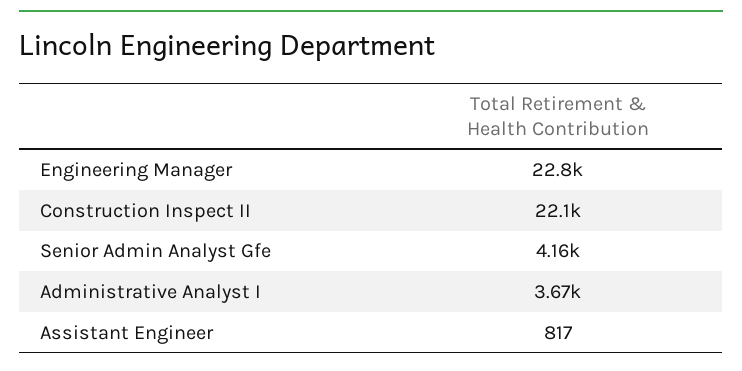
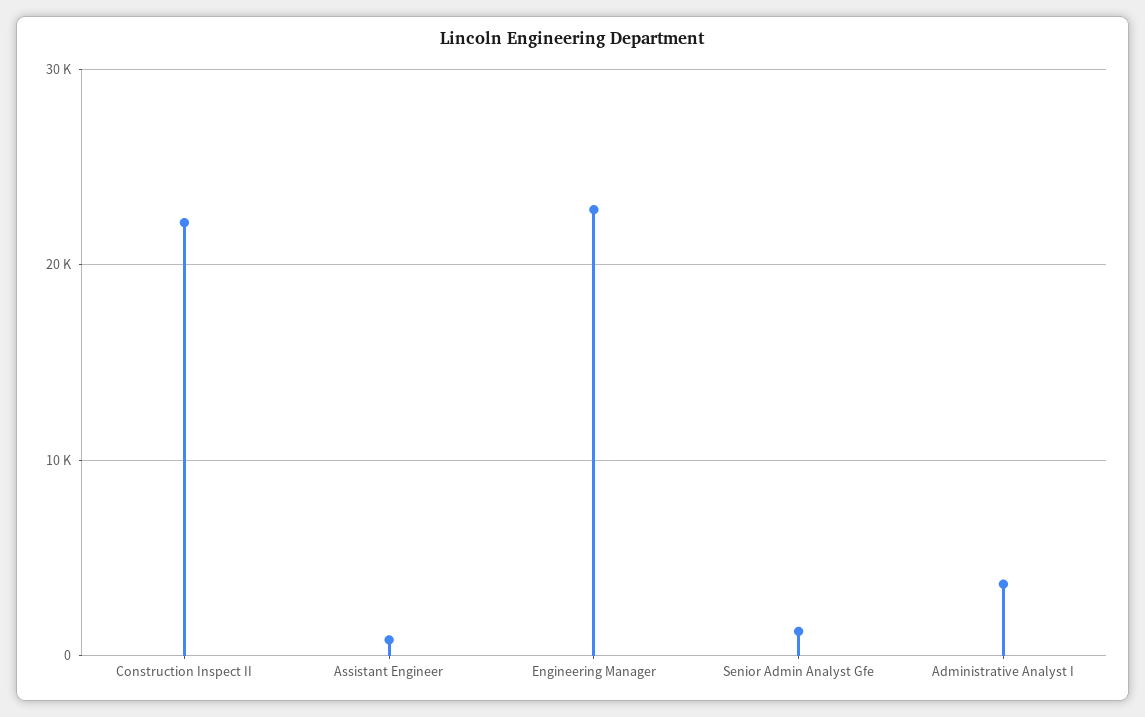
Senior Admin Analyst Gfe: 4160 -> 1000

